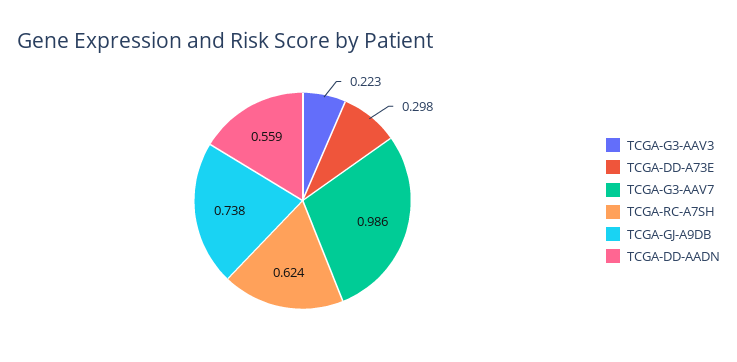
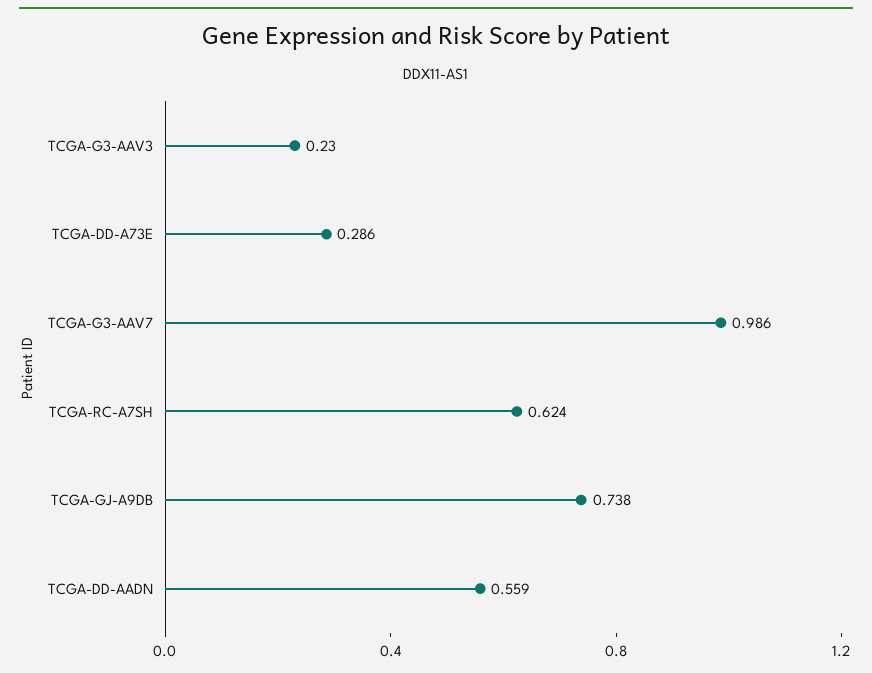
TCGA-G3-AAV3: 0.223 -> 0.23
TCGA-DD-A73E: 0.298 -> 0.286

